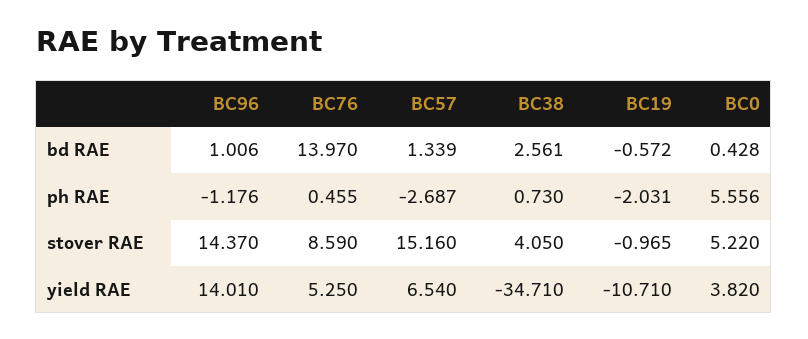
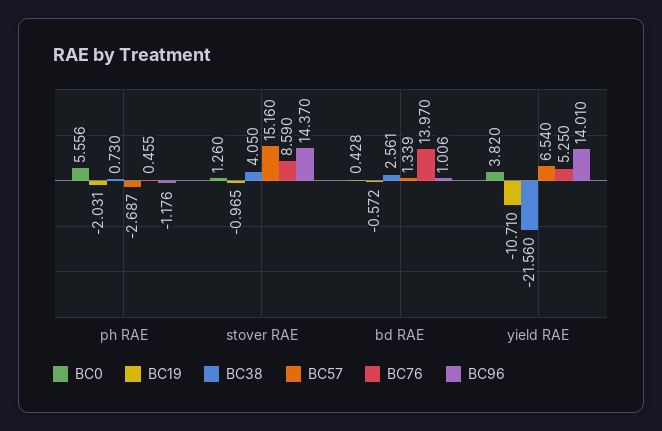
BC0, stover RAE: 5.22 -> 1.26
BC38, yield RAE: -34.71 -> -21.56

